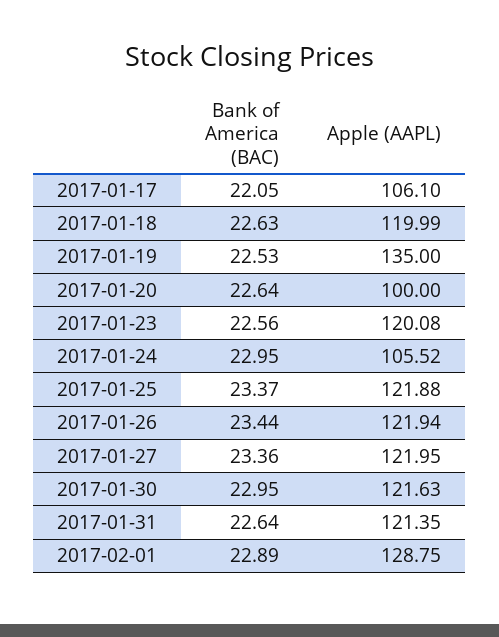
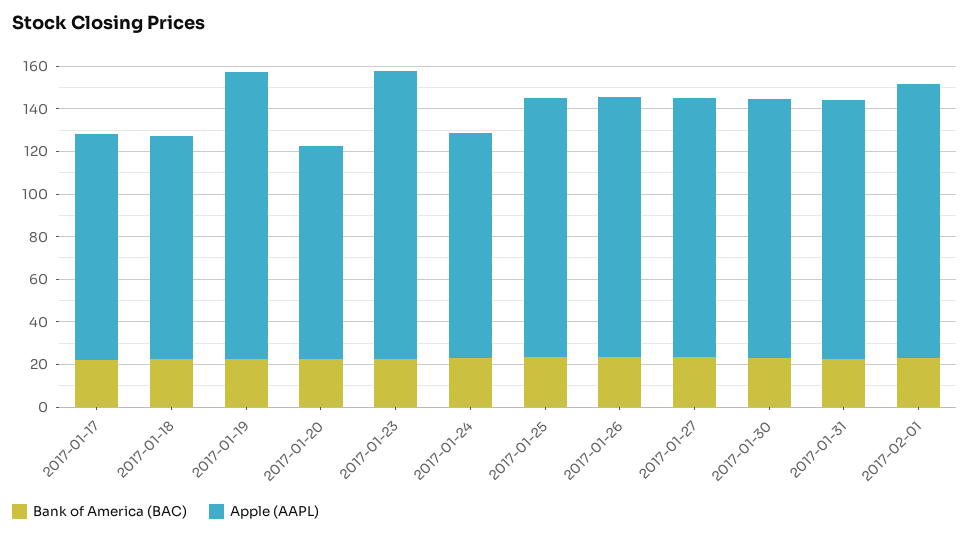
Apple (AAPL), 2017-01-18: 119.99 -> 105
Apple (AAPL), 2017-01-23: 120.08 -> 135

